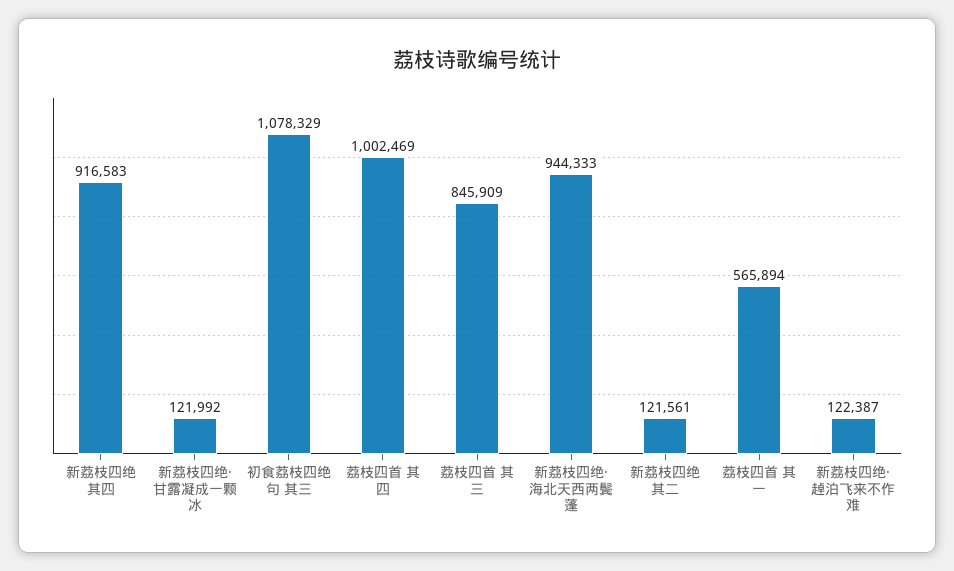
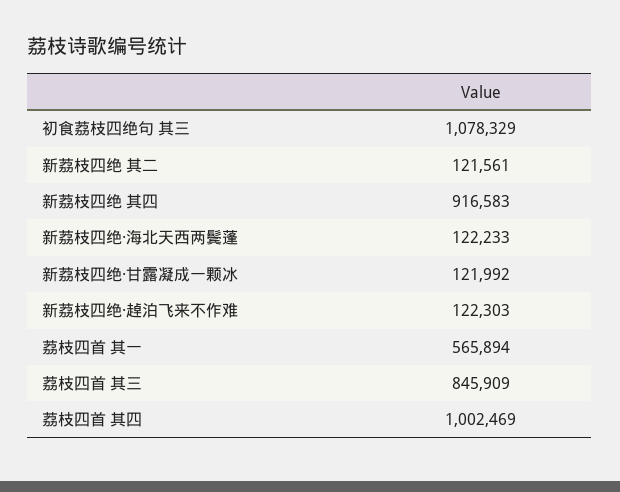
新荔枝四绝·海北天西两鬓蓬: 944333 -> 122233
新荔枝四绝·趠泊飞来不作难: 122387 -> 122303

